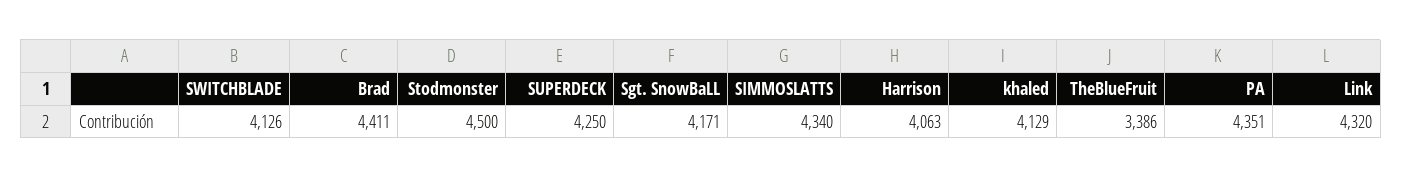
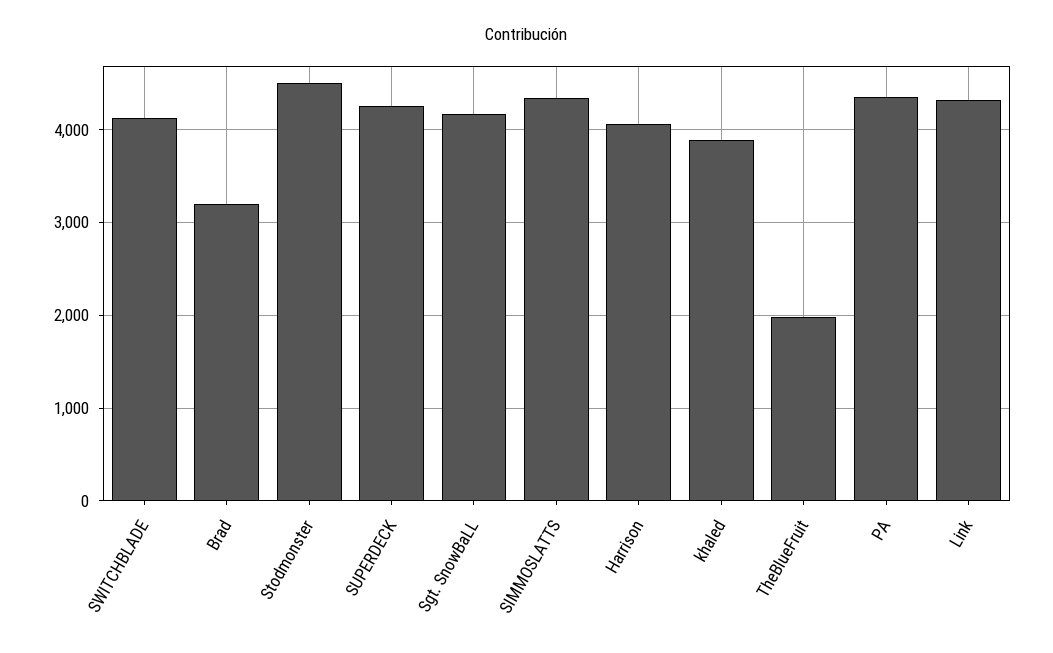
Brad: 4411 -> 3200
khaled: 4129 -> 3900
TheBlueFruit: 3386 -> 2000

